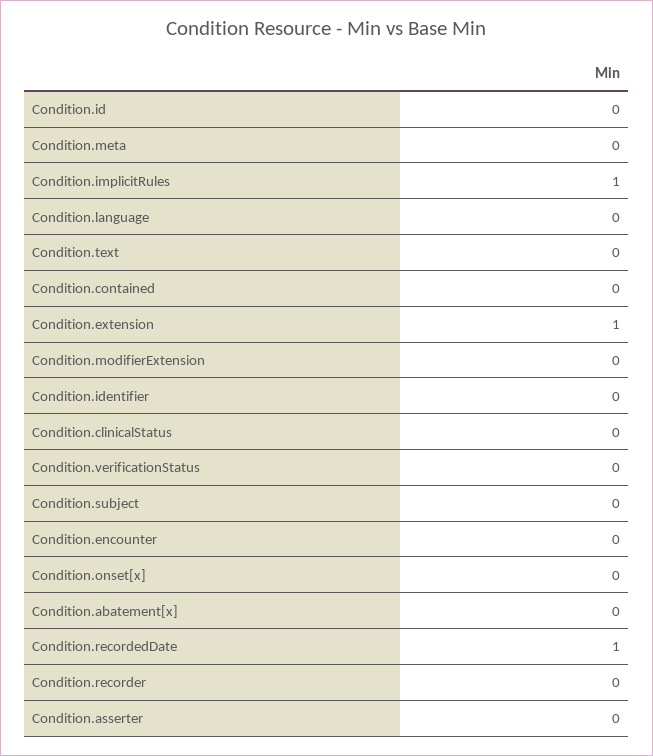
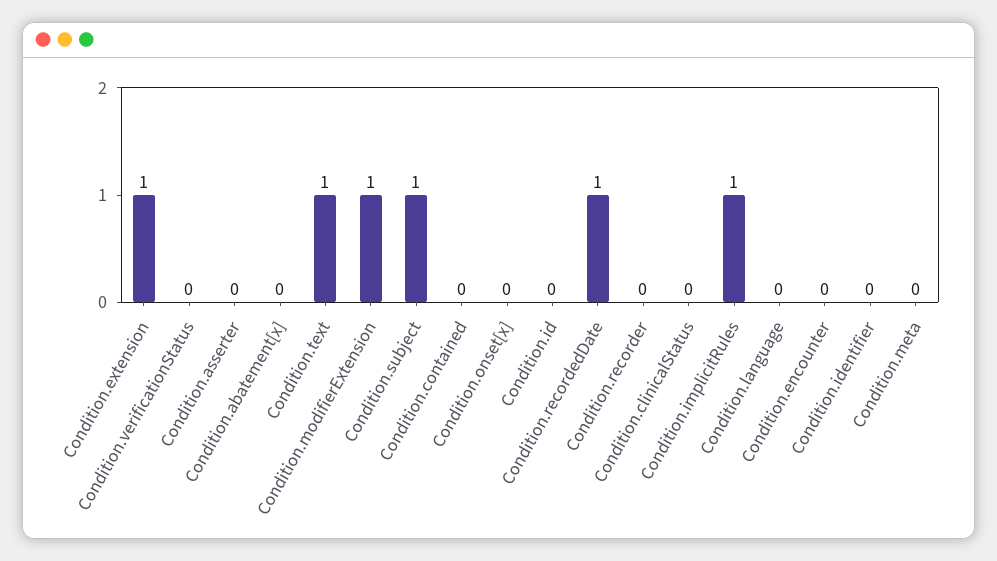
Condition.text: 0 -> 1
Condition.modifierExtension: 0 -> 1
Condition.subject: 0 -> 1

